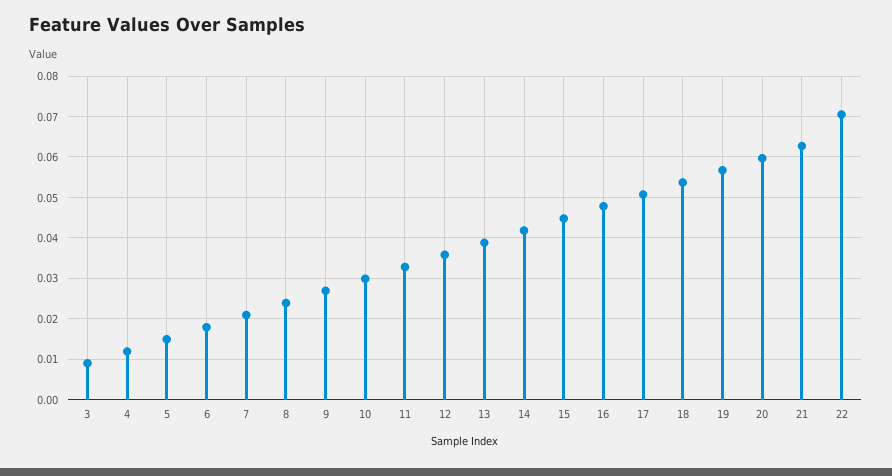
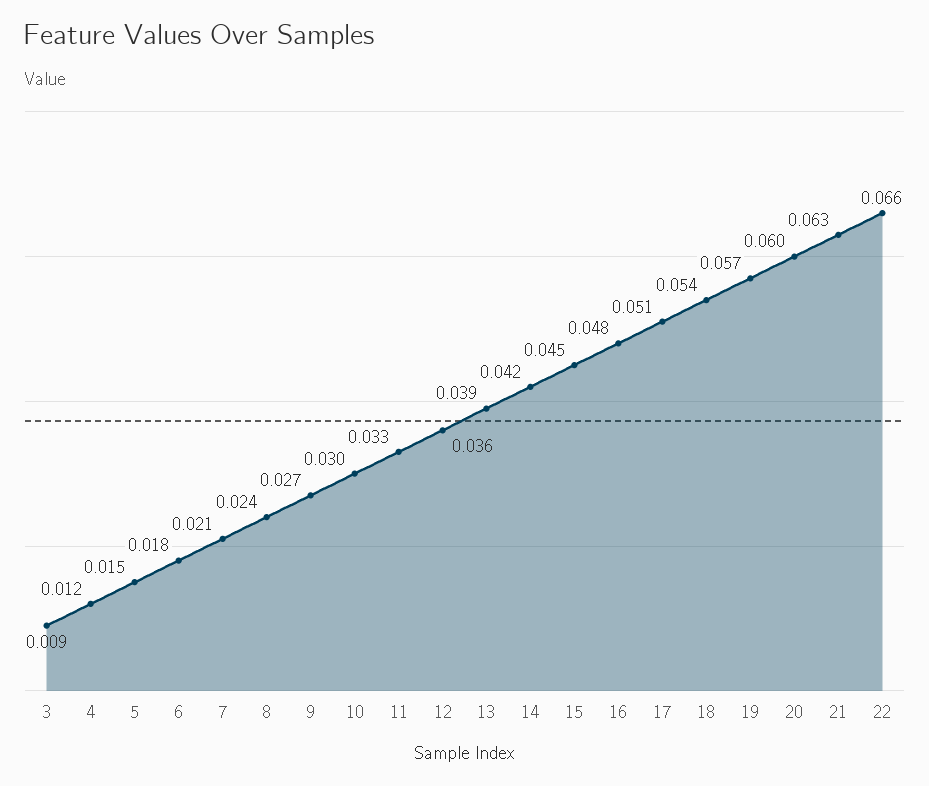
22: 0.07 -> 0.066

